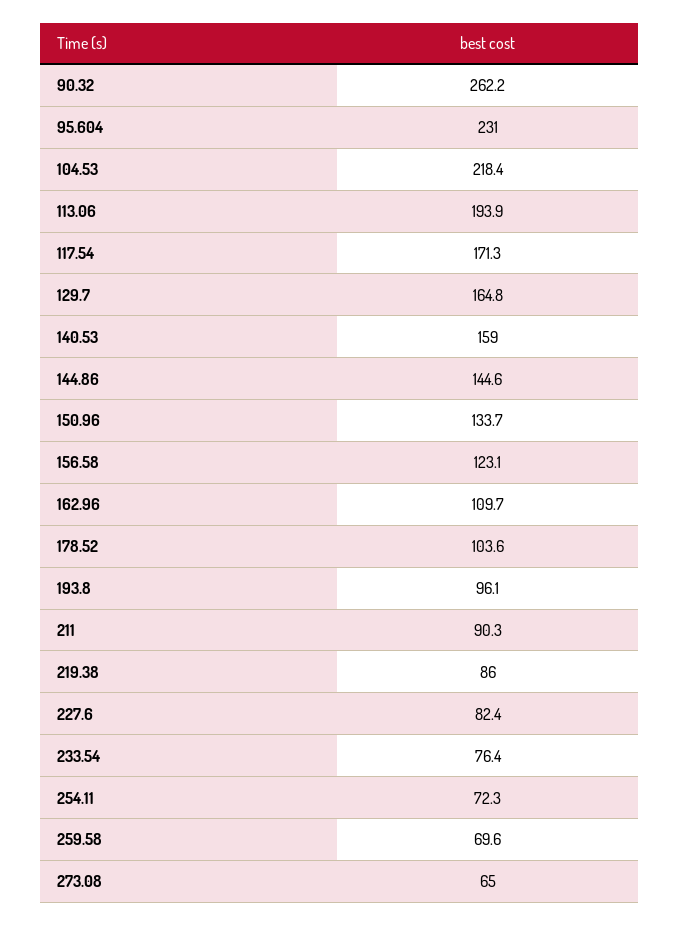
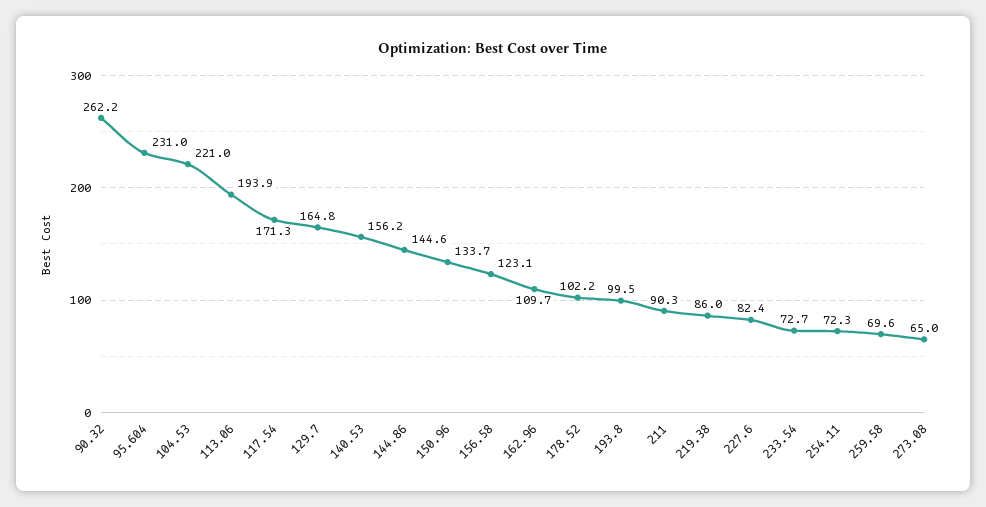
104.53: 218.4 -> 221
140.53: 159 -> 156.2
178.52: 103.6 -> 102.2
193.8: 96.1 -> 99.5
233.54: 76.4 -> 72.7

